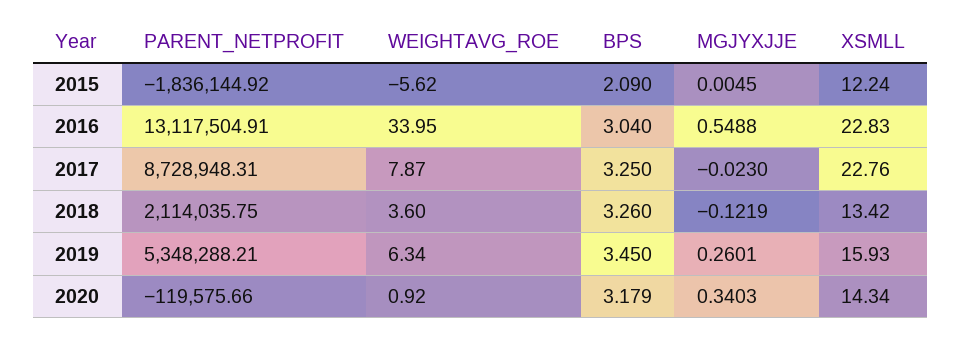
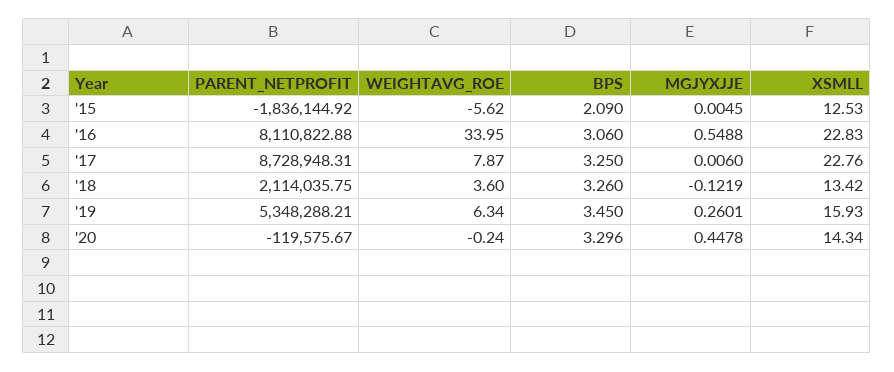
XSMLL, 2015: 12.24 -> 12.53
PARENT_NETPROFIT, 2016: 13117504.91 -> 8110822.88
BPS, 2016: 3.04 -> 3.06
MGJYXJJE, 2017: -0.023 -> 0.006
PARENT_NETPROFIT, 2020: -119575.66 -> -119575.67
WEIGHTAVG_ROE, 2020: 0.92 -> -0.24
BPS, 2020: 3.179 -> 3.296
MGJYXJJE, 2020: 0.3403 -> 0.4478

